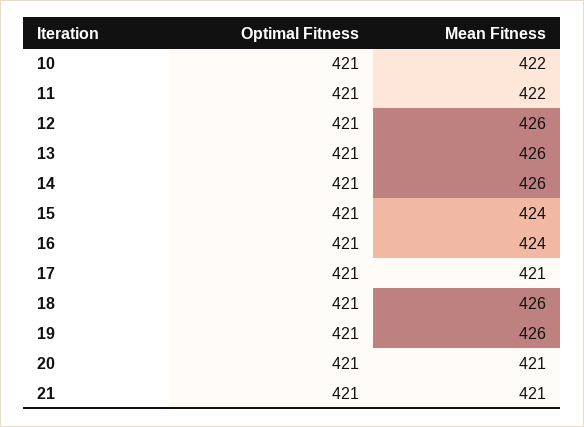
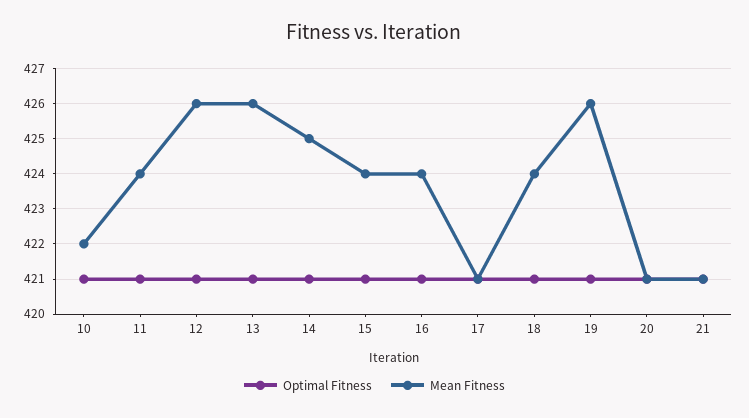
Mean Fitness, 11: 422 -> 424
Mean Fitness, 14: 426 -> 425
Mean Fitness, 18: 426 -> 424

